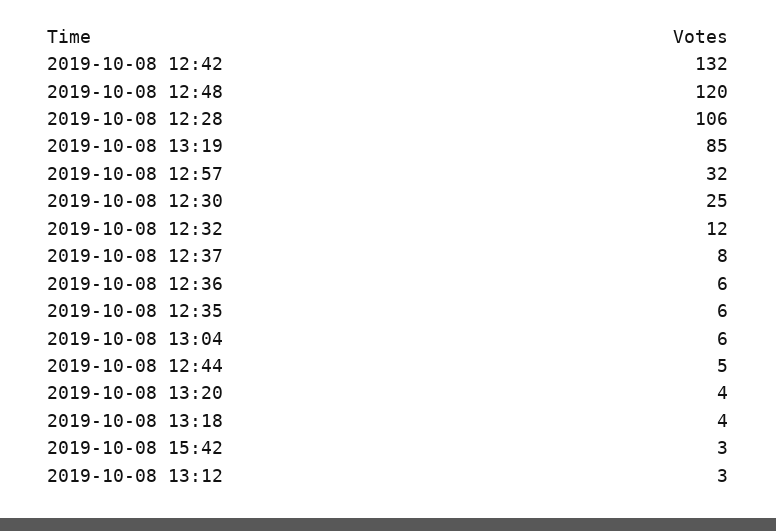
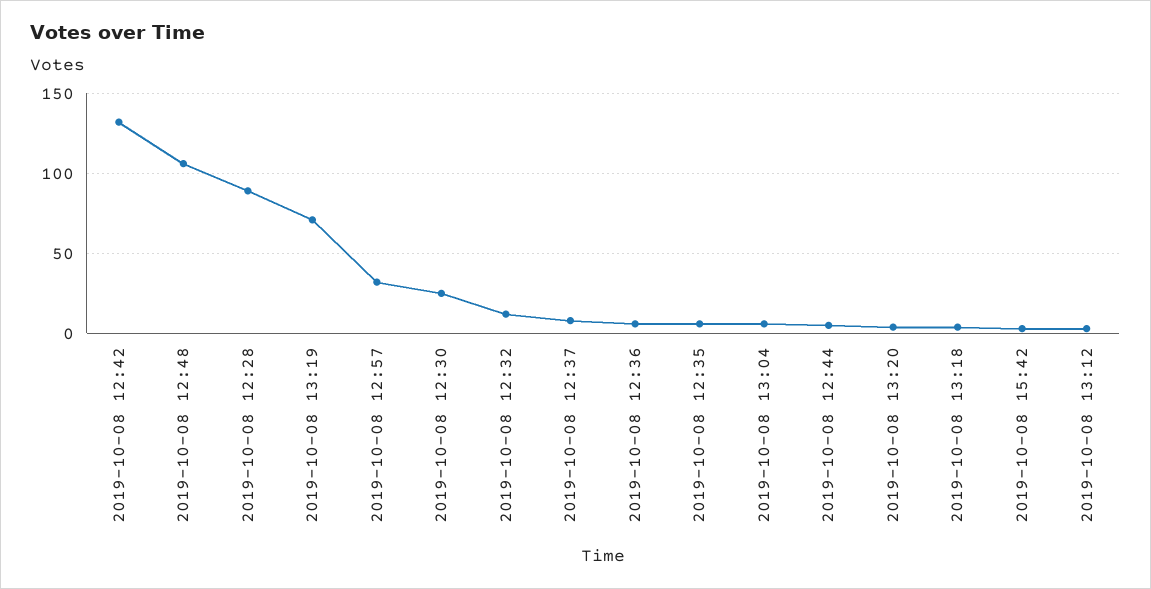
2019-10-08 12:48: 120 -> 105
2019-10-08 12:28: 106 -> 90
2019-10-08 13:19: 85 -> 70

